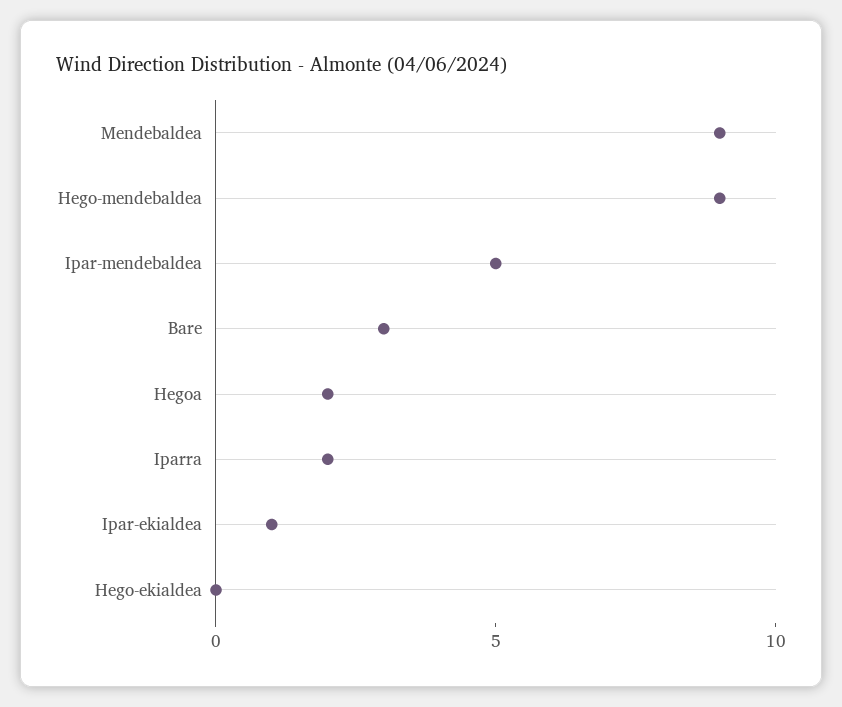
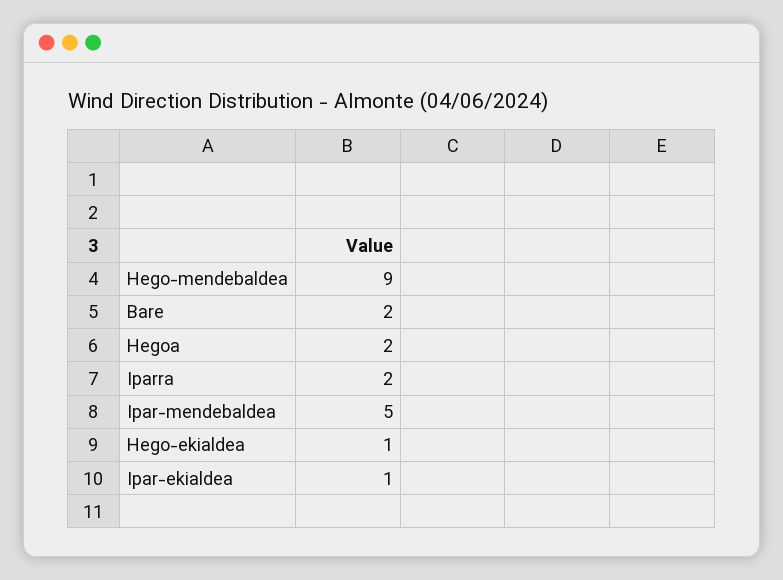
Mendebaldea: 9 -> none
Bare: 3 -> 2
Hego-ekialdea: 0 -> 1

